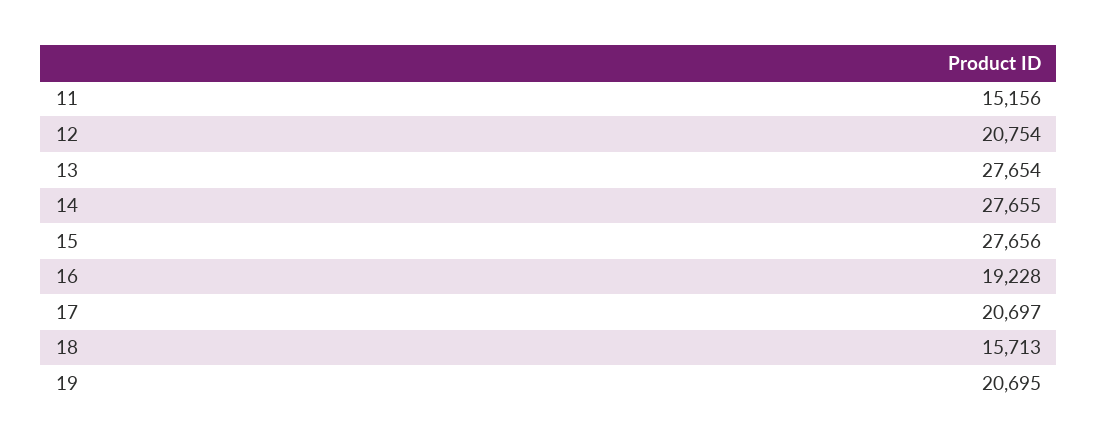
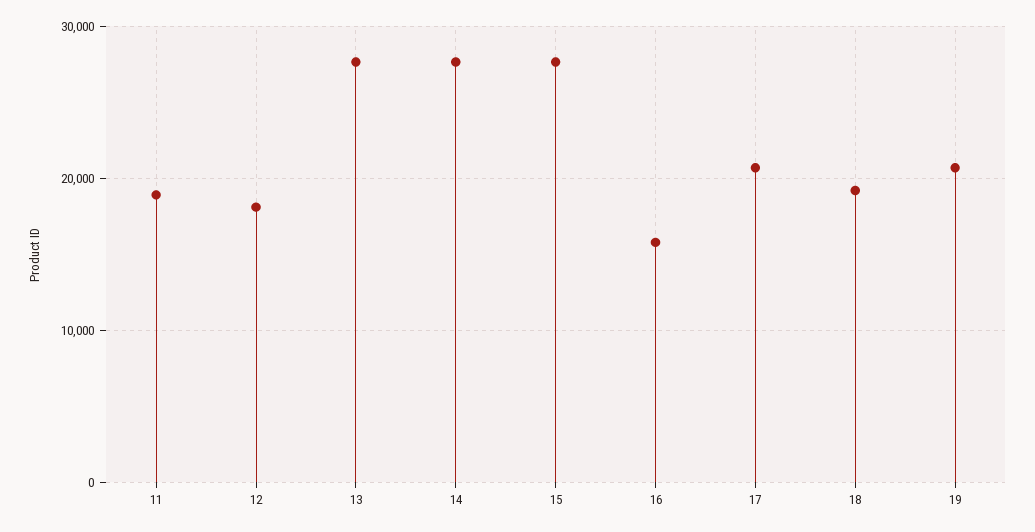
11: 15156 -> 19000
12: 20754 -> 18000
16: 19228 -> 16000
18: 15713 -> 19000

